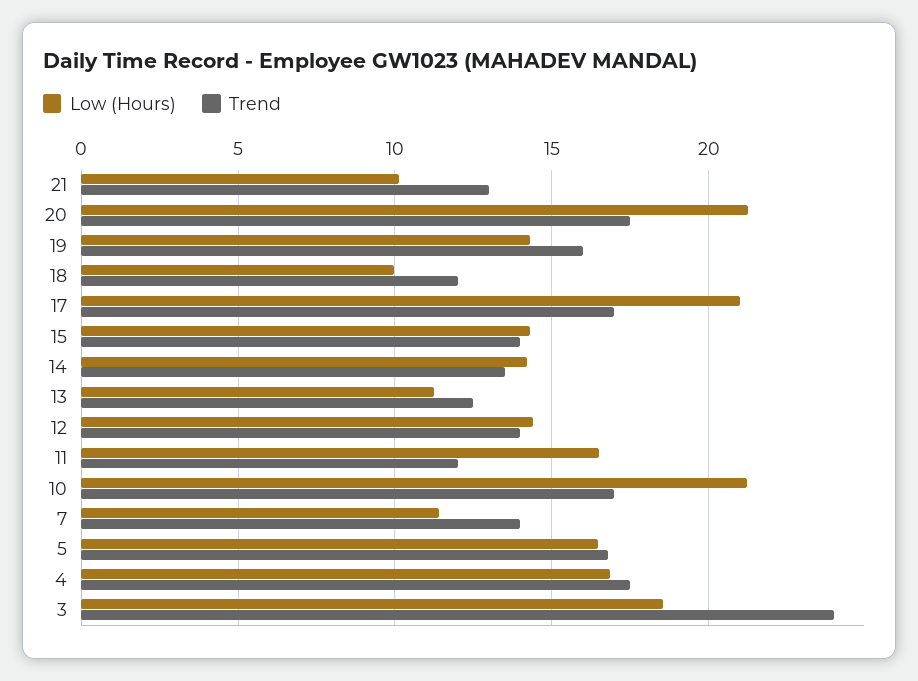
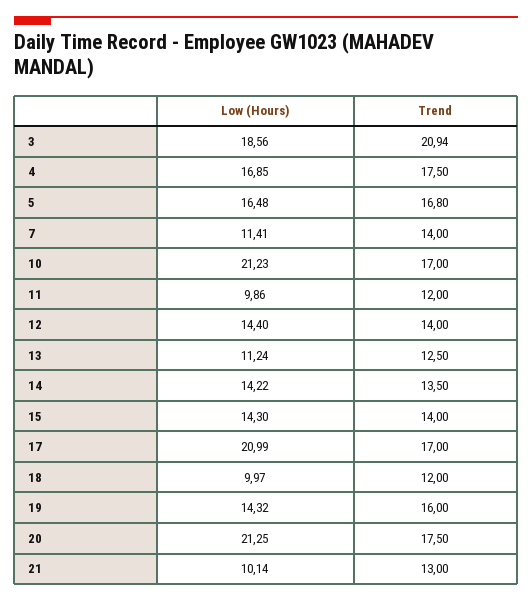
Low (Hours), 11: 16.5 -> 9.86
Trend, 3: 24 -> 20.94

